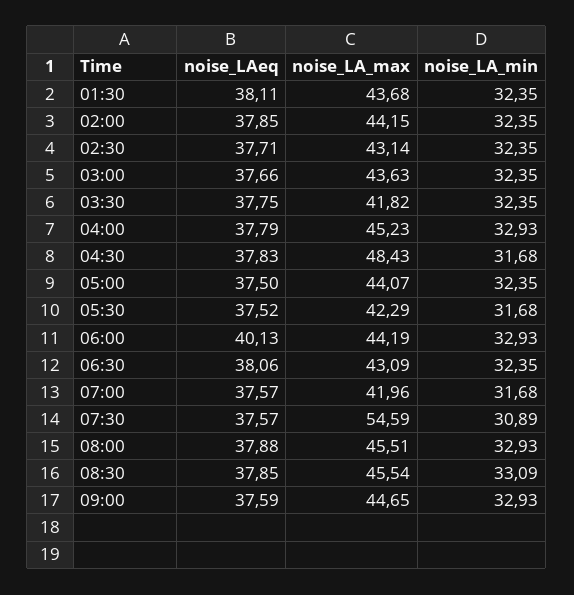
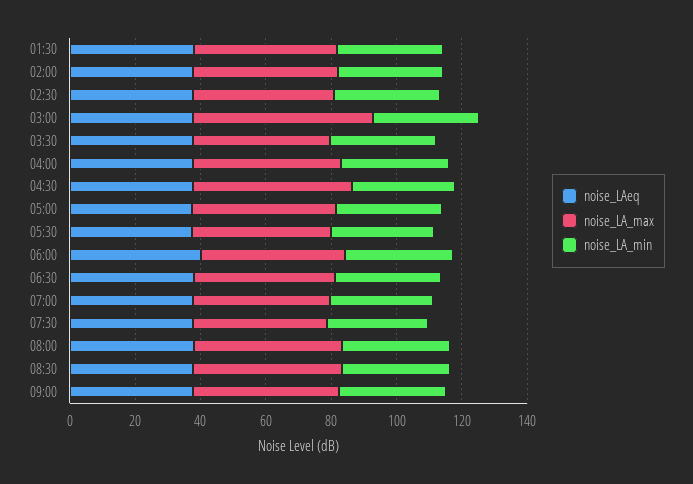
noise_LA_max, 03:00: 43.63 -> 55
noise_LA_max, 07:30: 54.59 -> 40

